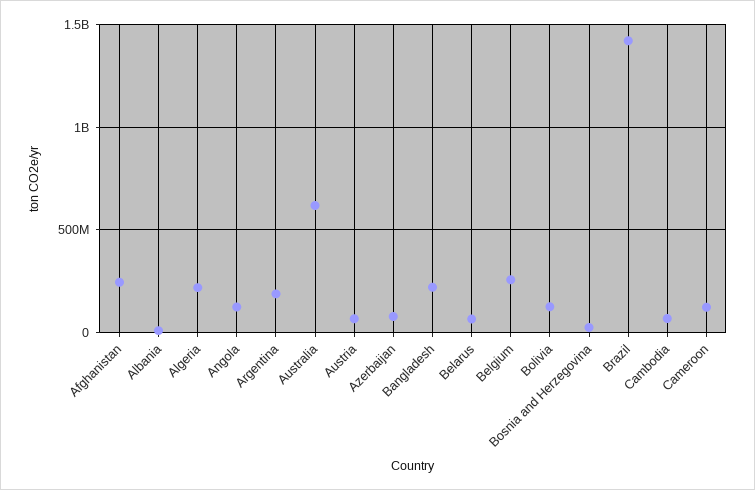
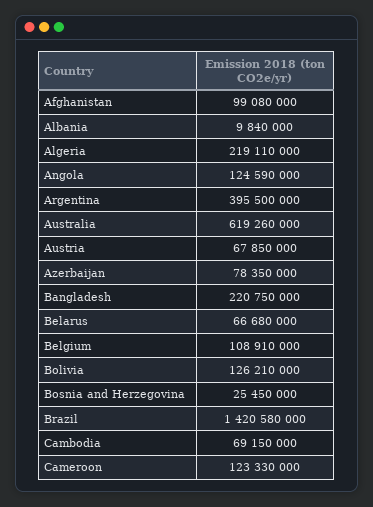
Afghanistan: 250000000 -> 99080000
Argentina: 200000000 -> 395500000
Belgium: 250000000 -> 108910000

